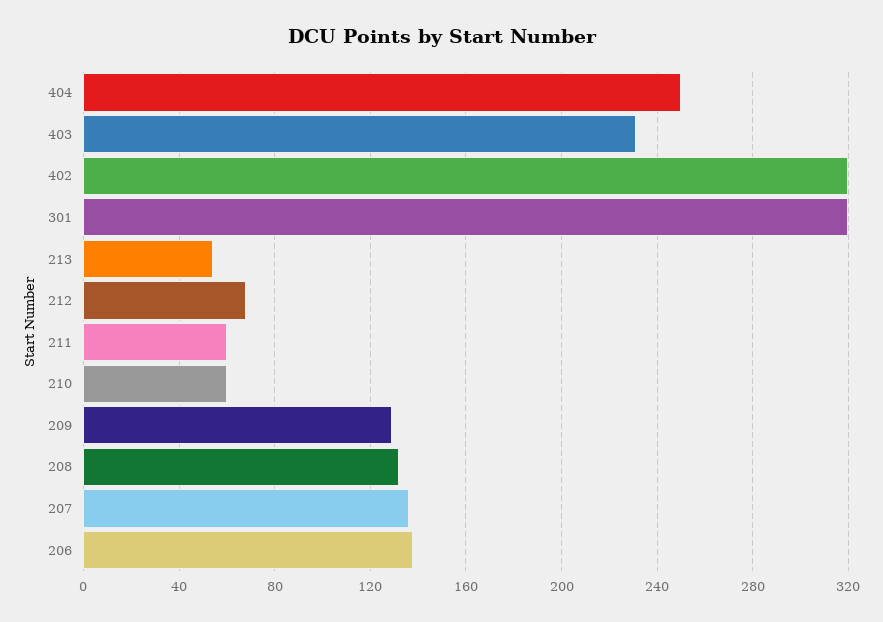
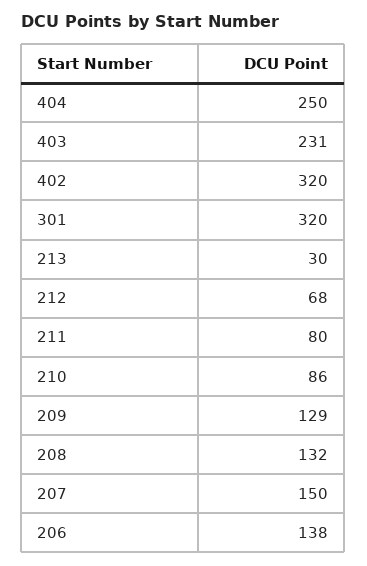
213: 55 -> 30
211: 60 -> 80
210: 60 -> 86
207: 135 -> 150

